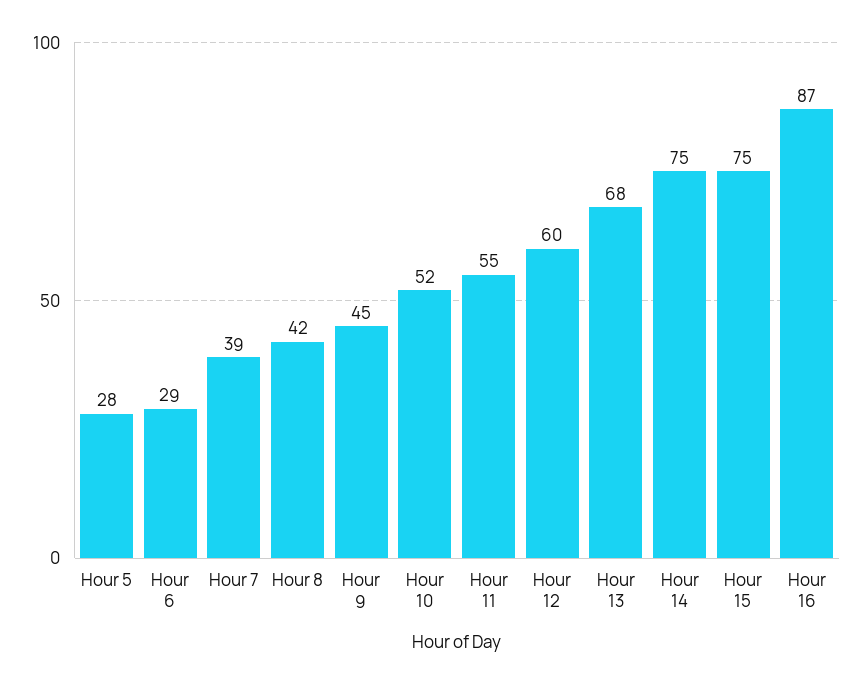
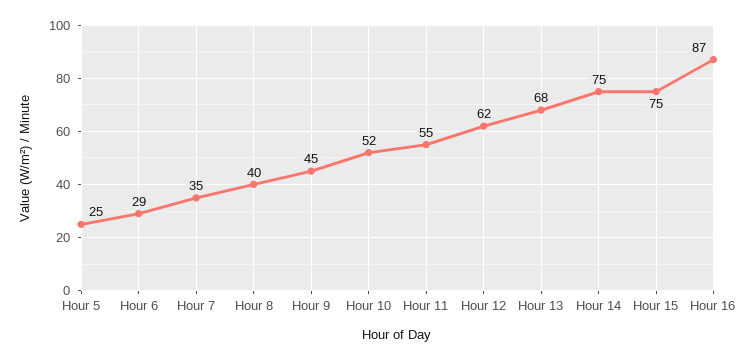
Hour 5: 28 -> 25
Hour 7: 39 -> 35
Hour 8: 42 -> 40
Hour 12: 60 -> 62

